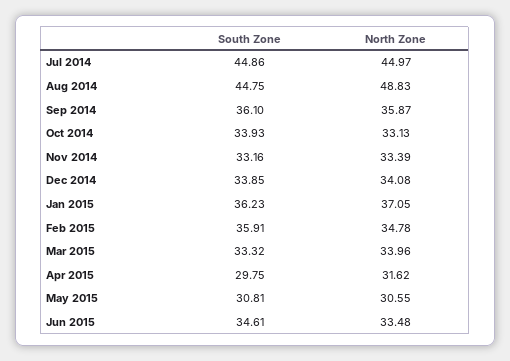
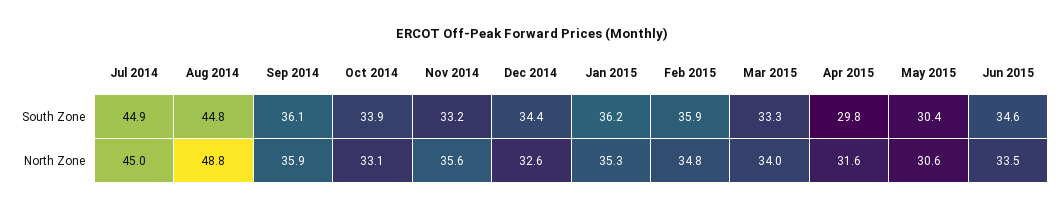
North Zone, Nov 2014: 33.39 -> 35.6
South Zone, Dec 2014: 33.85 -> 34.4
North Zone, Dec 2014: 34.08 -> 32.6
North Zone, Jan 2015: 37.05 -> 35.3
South Zone, May 2015: 30.81 -> 30.4

